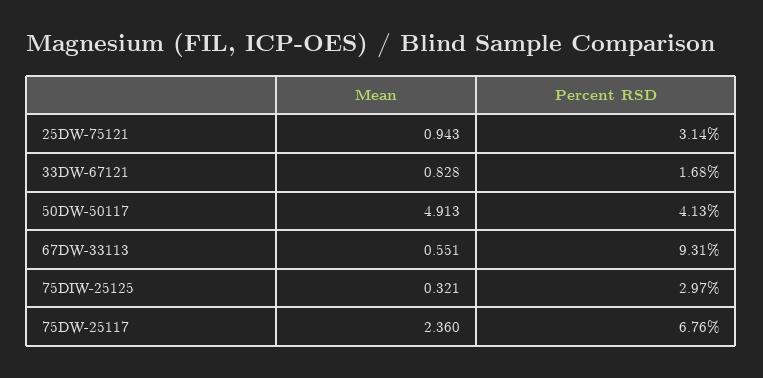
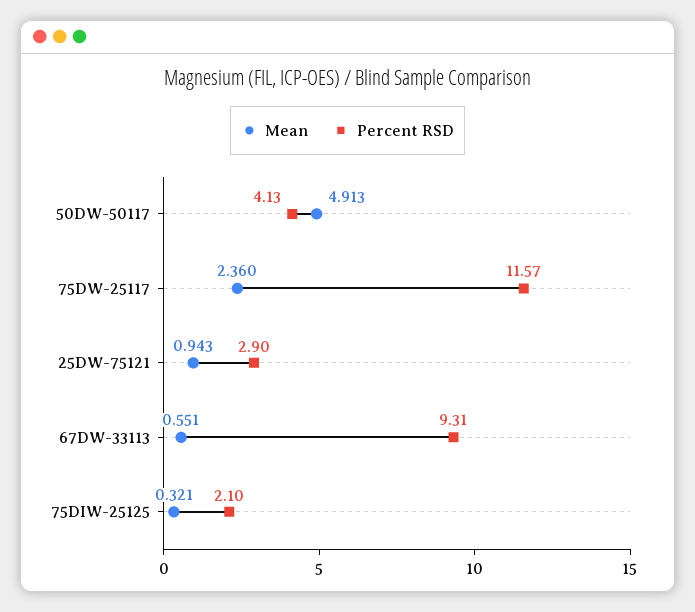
Percent RSD, 25DW-75121: 3.14 -> 2.9
Mean, 33DW-67121: 0.828 -> none
Percent RSD, 33DW-67121: 1.68 -> none
Percent RSD, 75DIW-25125: 2.97 -> 2.1
Percent RSD, 75DW-25117: 6.76 -> 11.57

